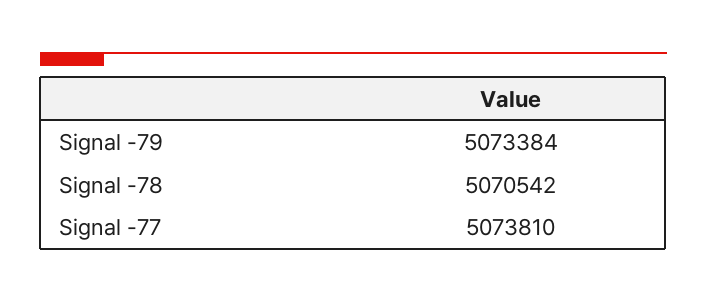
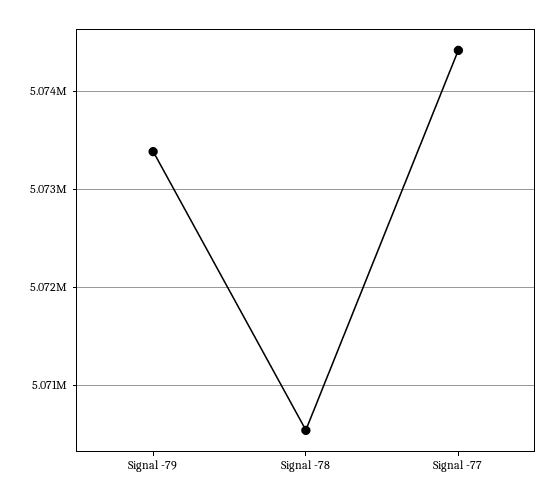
Signal -77: 5073810 -> 5074400

